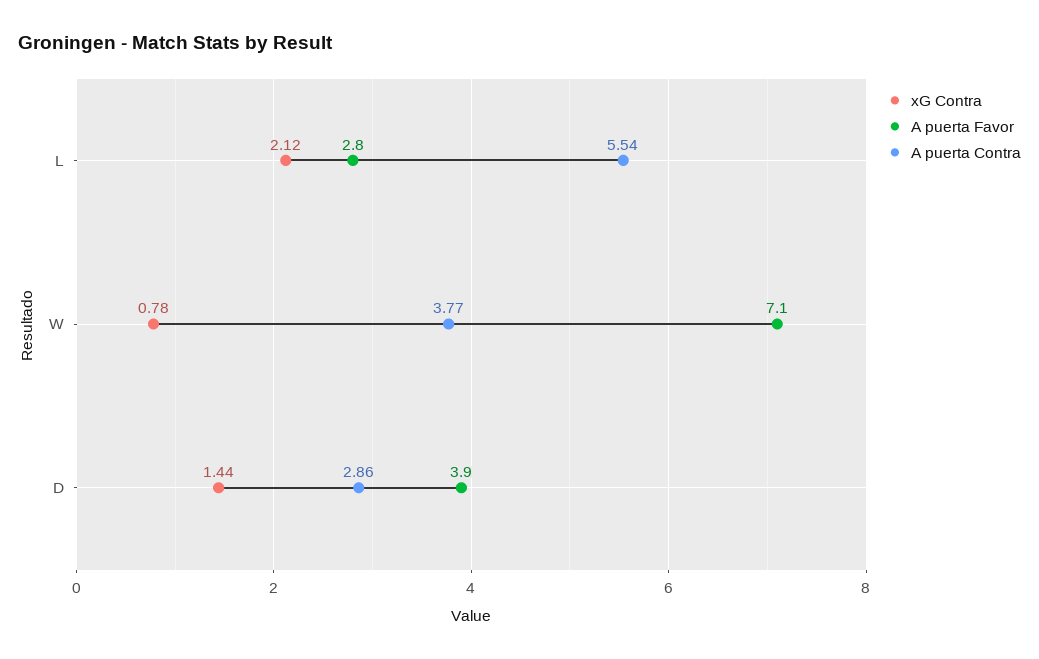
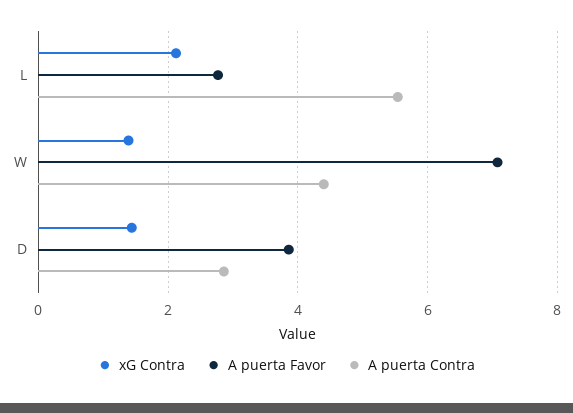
xG Contra, W: 0.78 -> 1.4
A puerta Contra, W: 3.77 -> 4.4

